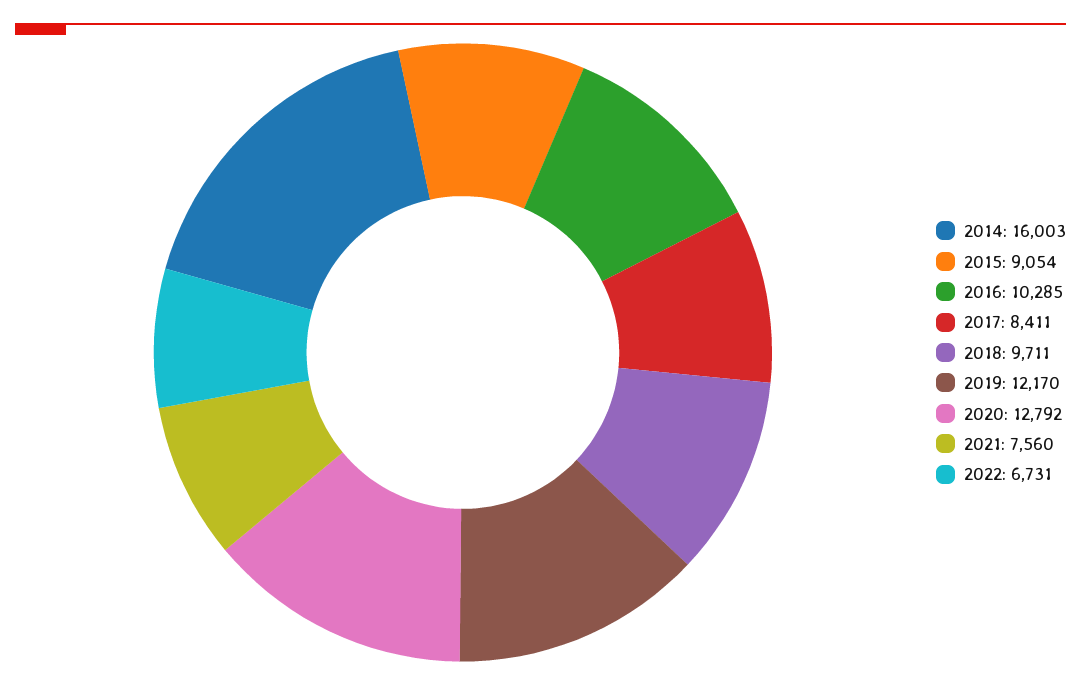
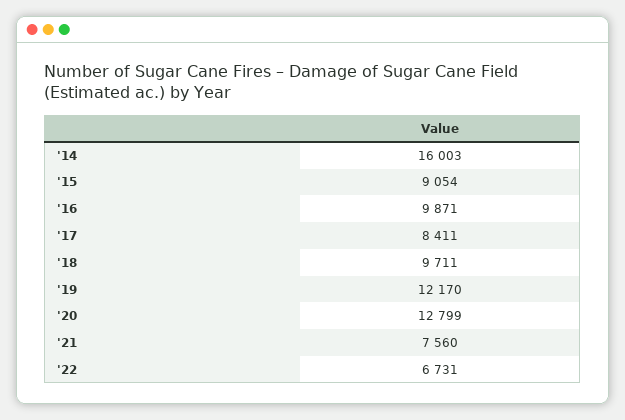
2016: 10285 -> 9871
2020: 12792 -> 12799

